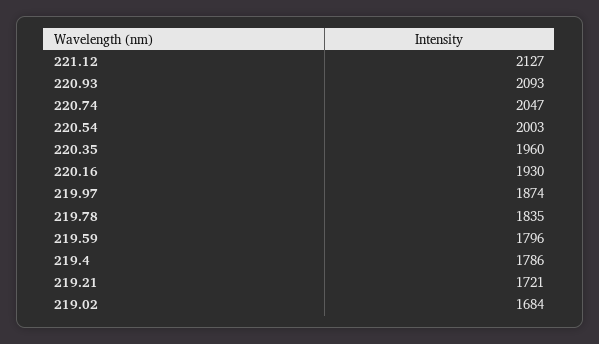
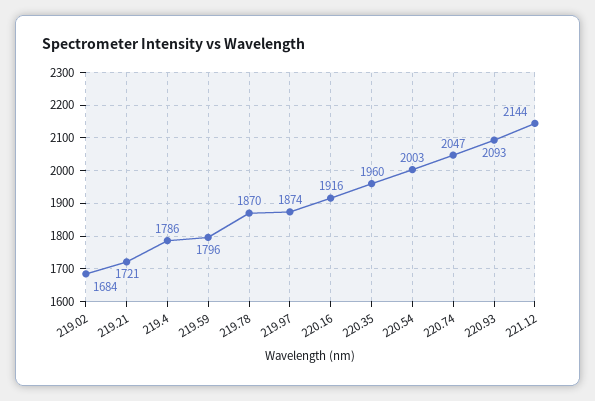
221.12: 2127 -> 2144
220.16: 1930 -> 1916
219.78: 1835 -> 1870

